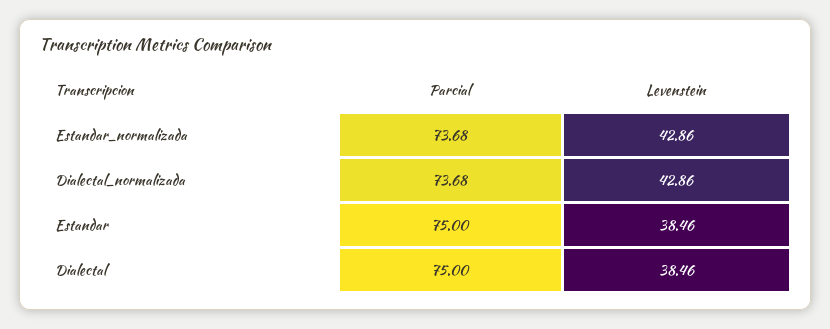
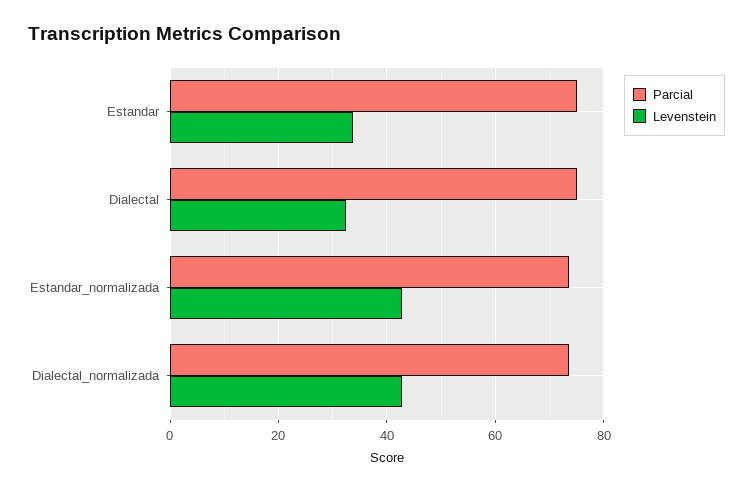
Levenstein, Estandar: 38.46 -> 34
Levenstein, Dialectal: 38.46 -> 32

